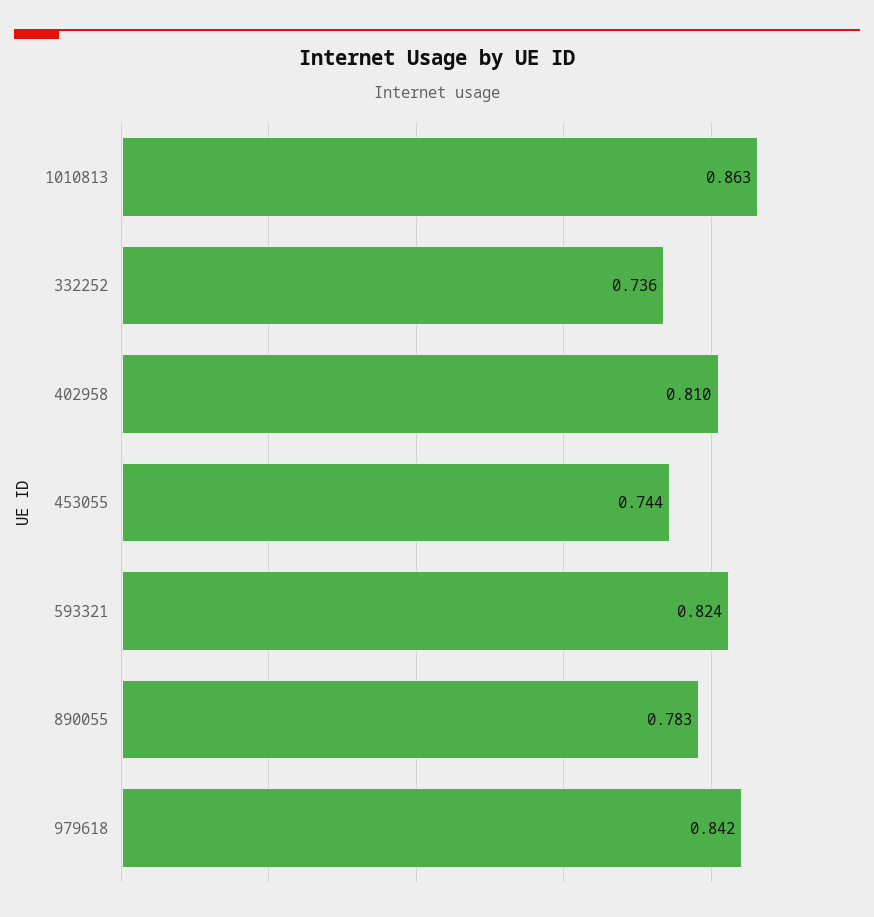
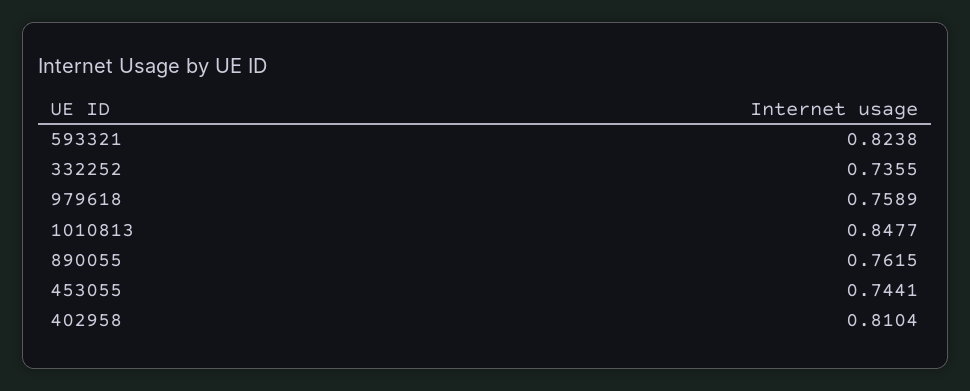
1010813: 0.863 -> 0.8477
890055: 0.783 -> 0.7615
979618: 0.842 -> 0.7589

